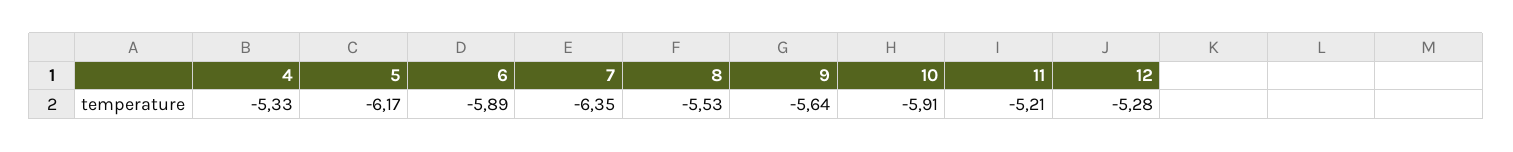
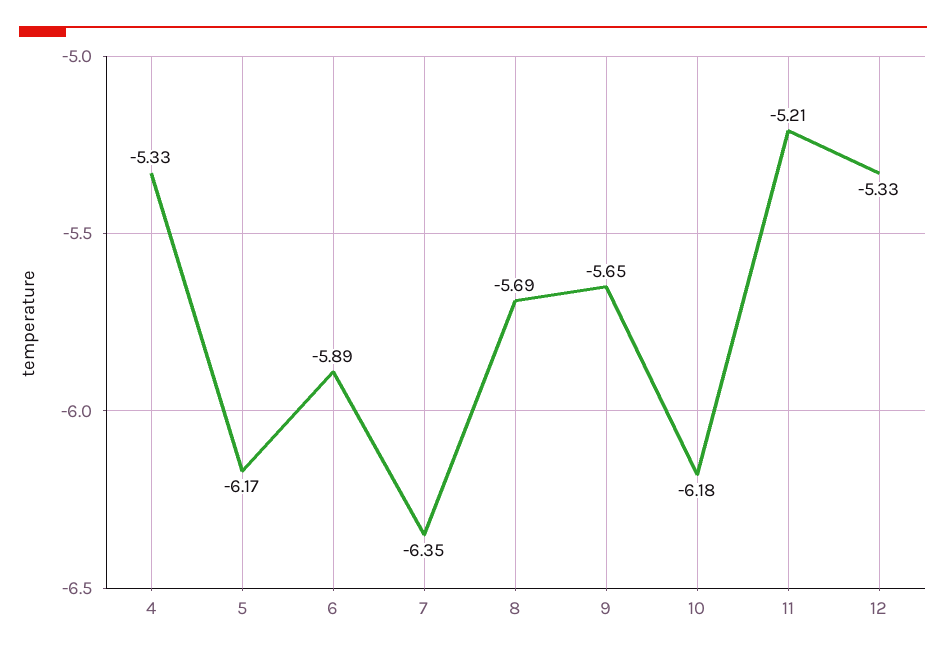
8: -5.53 -> -5.69
9: -5.64 -> -5.65
10: -5.91 -> -6.18
12: -5.28 -> -5.33

